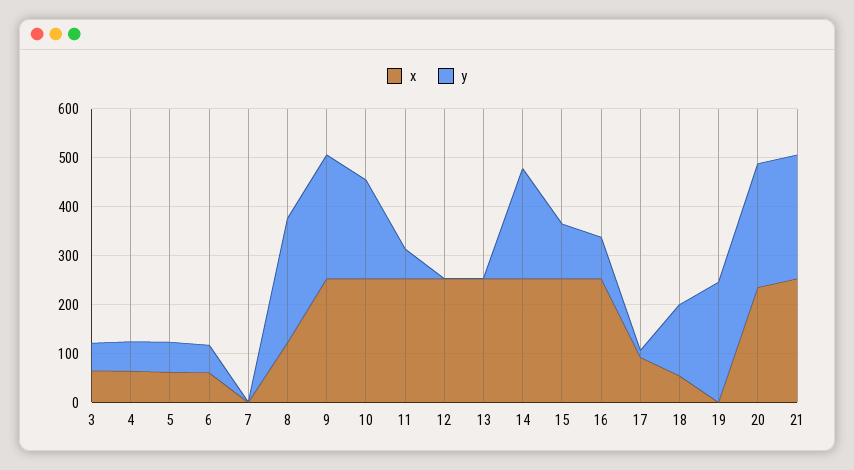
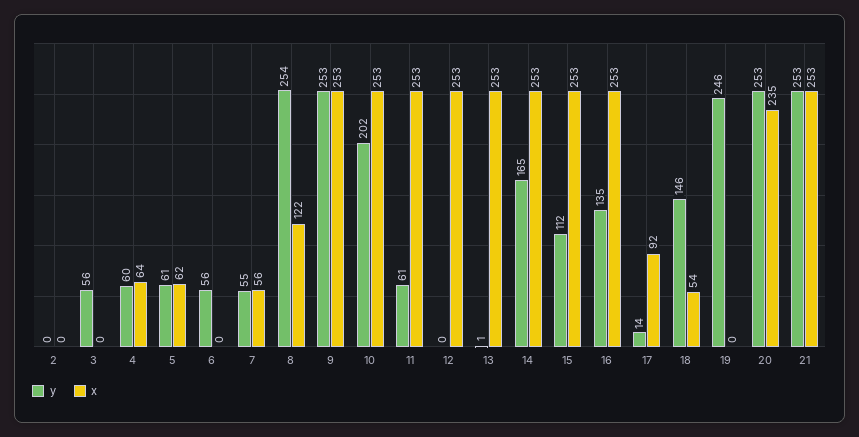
x, 3: 60 -> 0
x, 6: 60 -> 0
x, 7: 0 -> 56
y, 7: 0 -> 55
y, 14: 220 -> 165
y, 16: 80 -> 135
y, 2: none -> 0
x, 2: none -> 0

